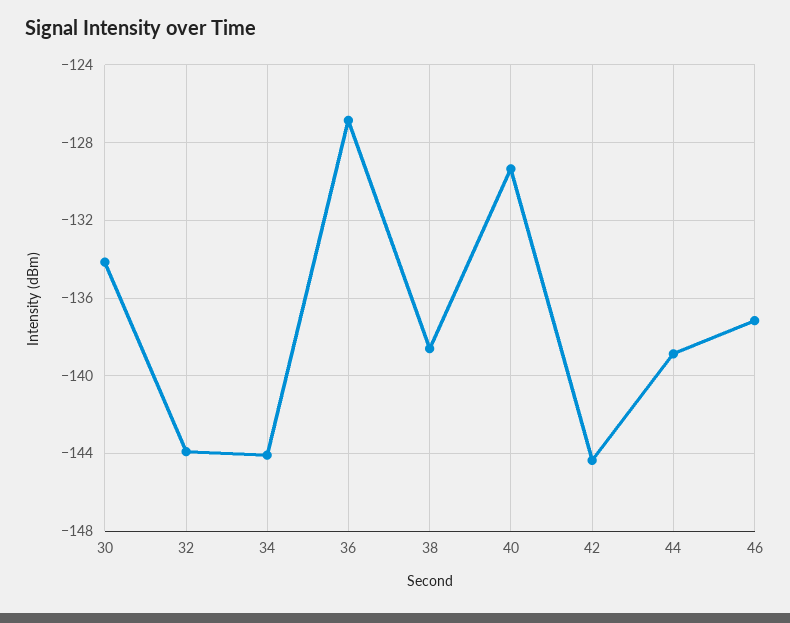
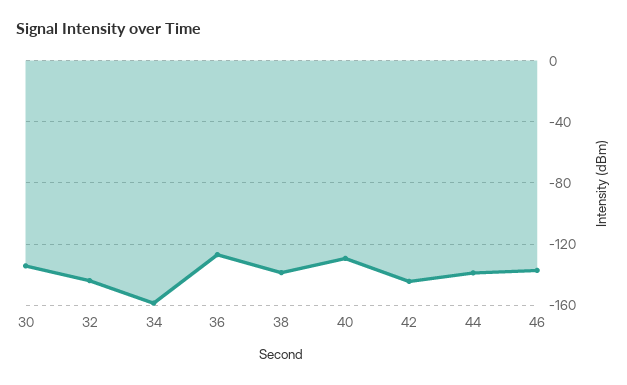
34: -144 -> -160

